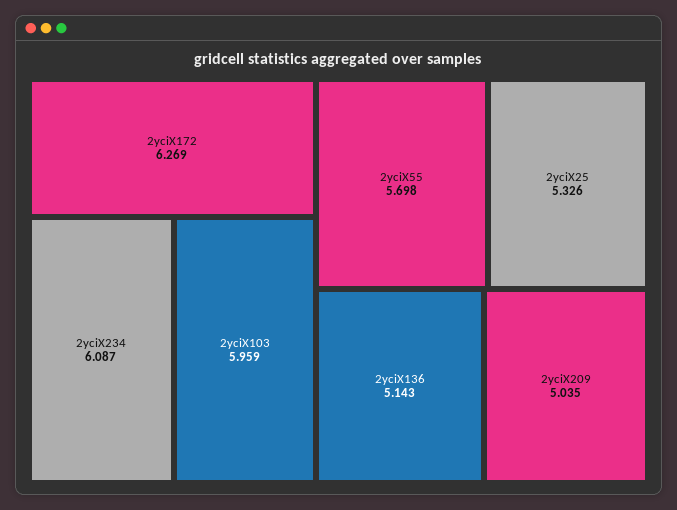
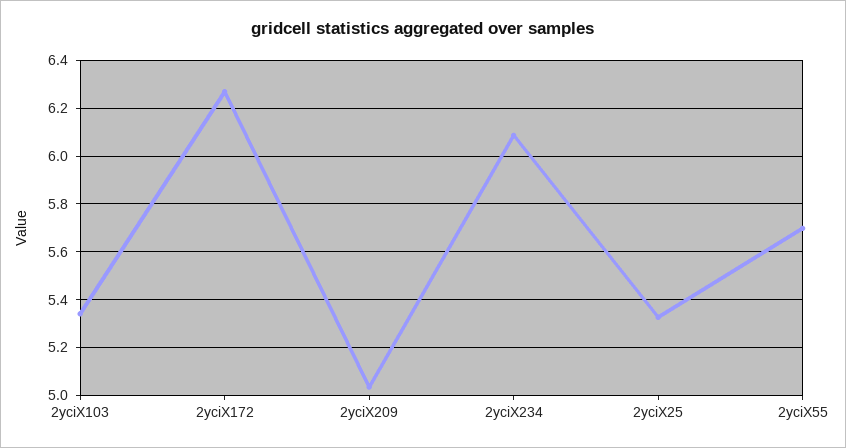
2yciX103: 5.959 -> 5.35
2yciX136: 5.143 -> none

